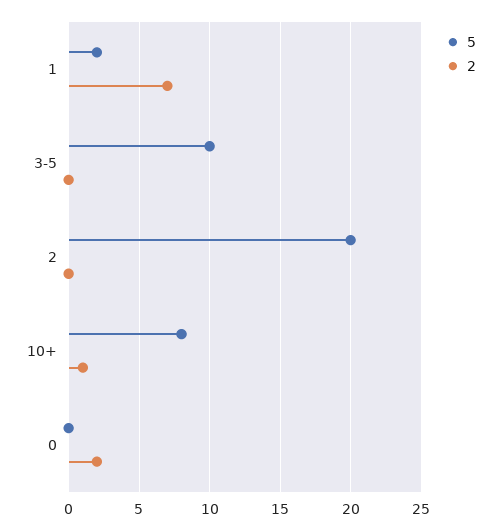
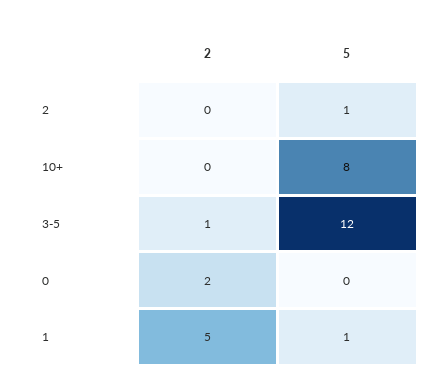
5, 1: 2 -> 1
2, 1: 7 -> 5
5, 3-5: 10 -> 12
2, 3-5: 0 -> 1
5, 2: 20 -> 1
2, 10+: 1 -> 0

